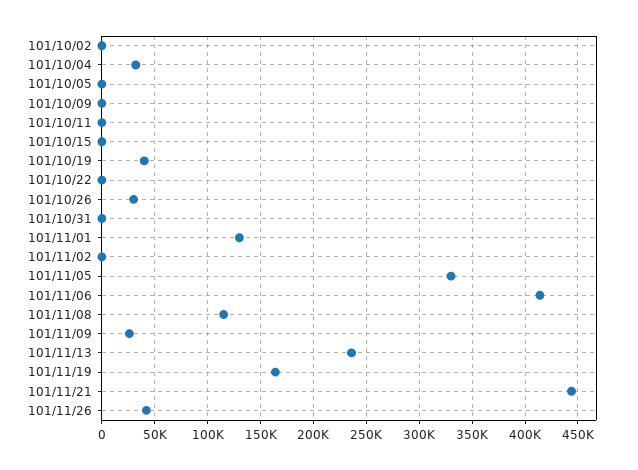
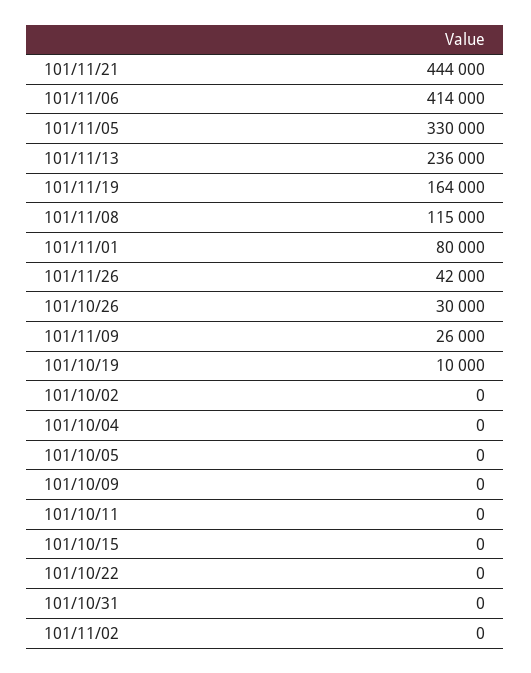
101/10/04: 30000 -> 0
101/10/19: 40000 -> 10000
101/11/01: 130000 -> 80000

